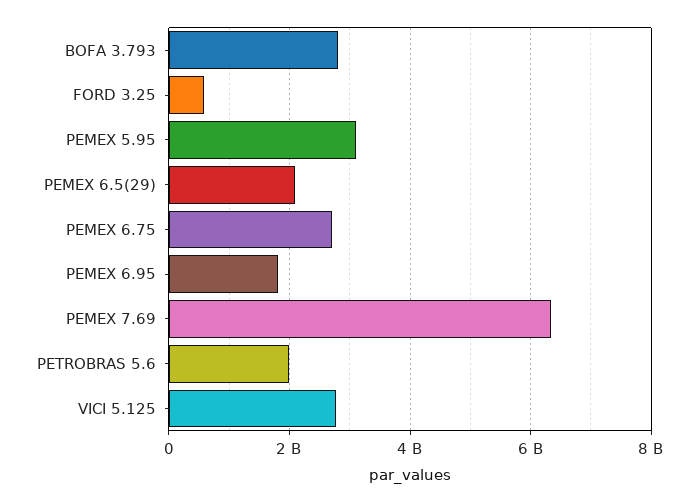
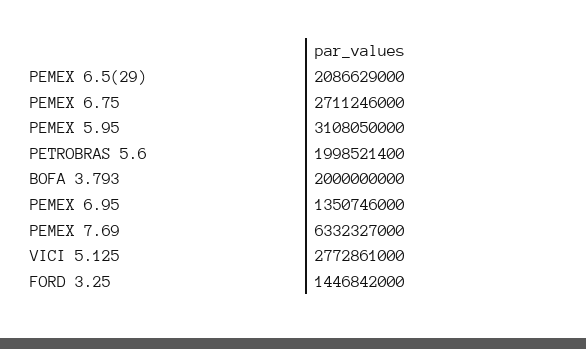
BOFA 3.793: 2800000000 -> 2000000000
FORD 3.25: 600000000 -> 1446842000
PEMEX 6.95: 1800000000 -> 1350746000

